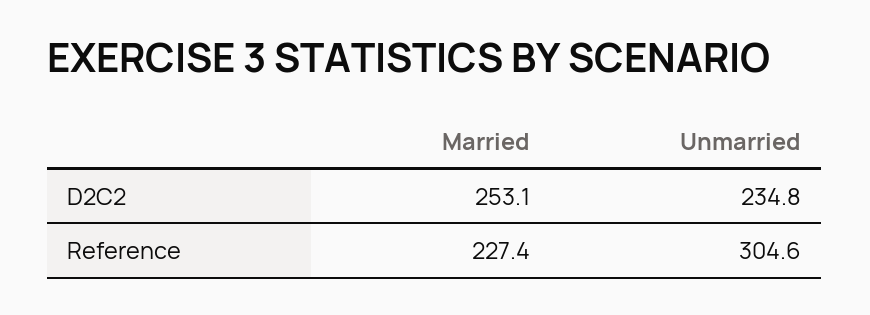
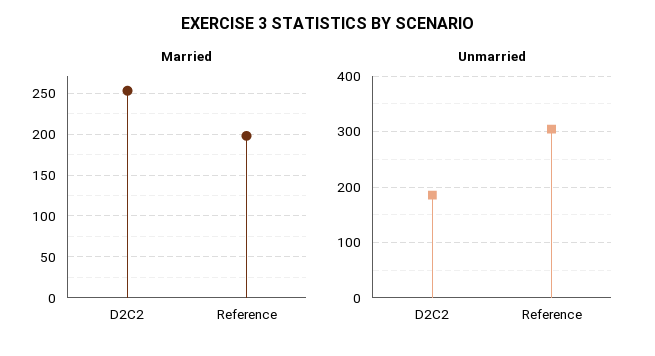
Unmarried, D2C2: 234.8 -> 180
Married, Reference: 227.4 -> 200

